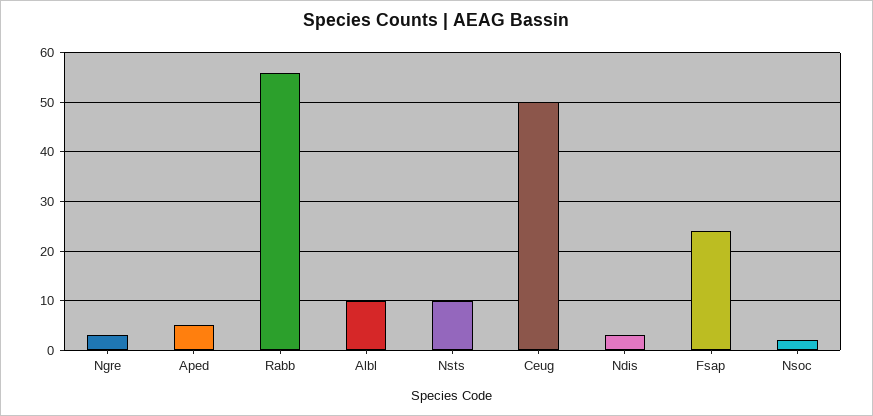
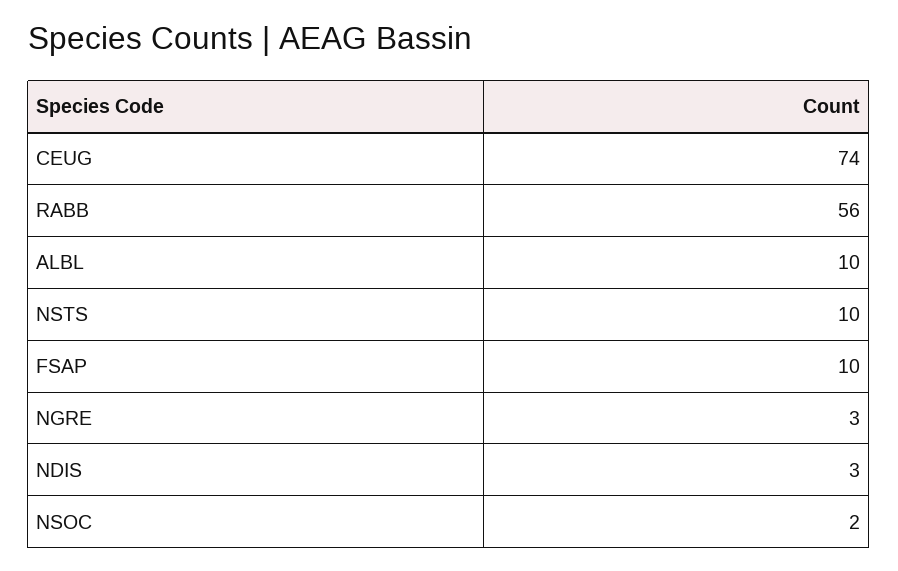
Aped: 5 -> none
Ceug: 50 -> 74
Fsap: 25 -> 10

